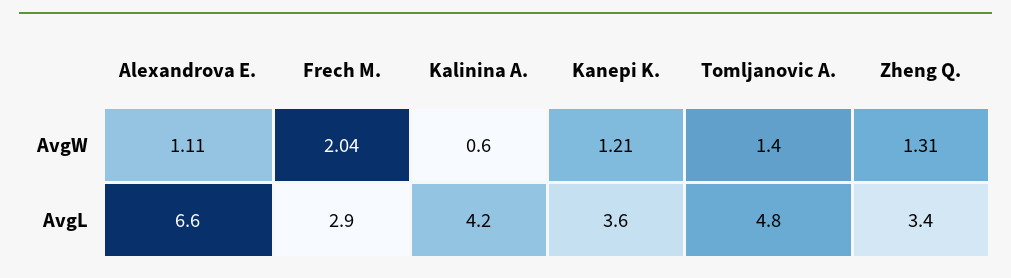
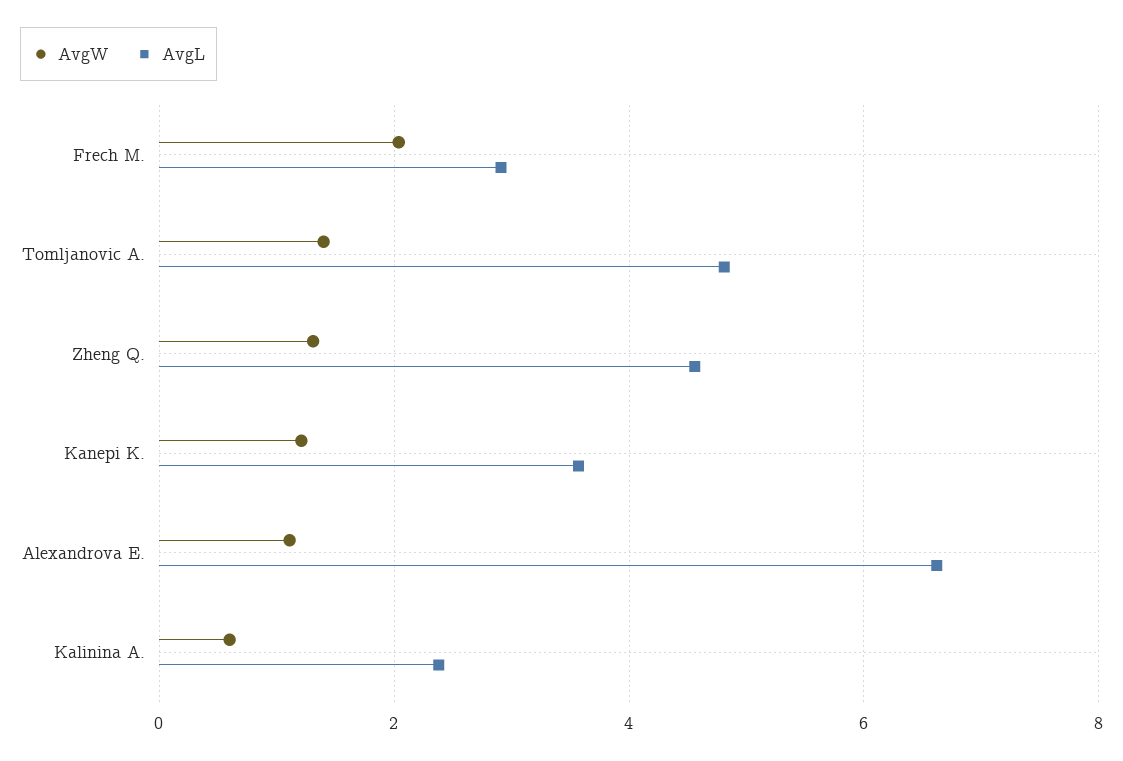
AvgL, Kalinina A.: 4.2 -> 2.4
AvgL, Zheng Q.: 3.4 -> 4.6

